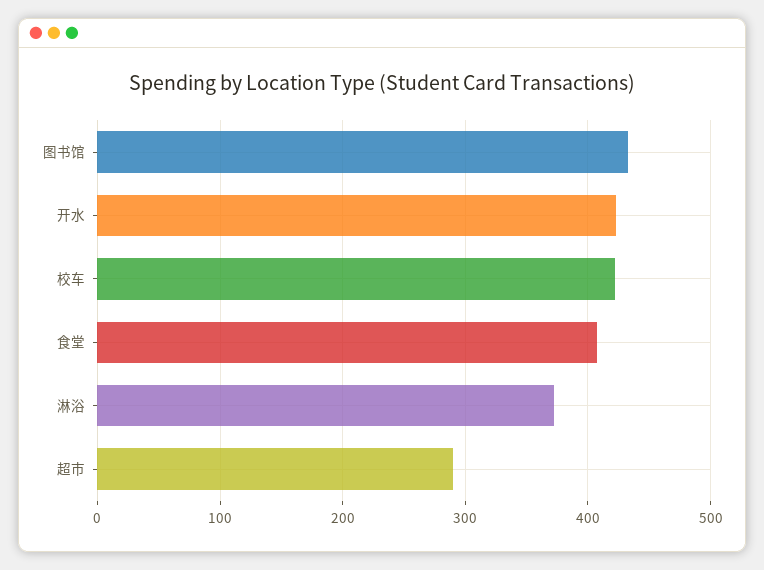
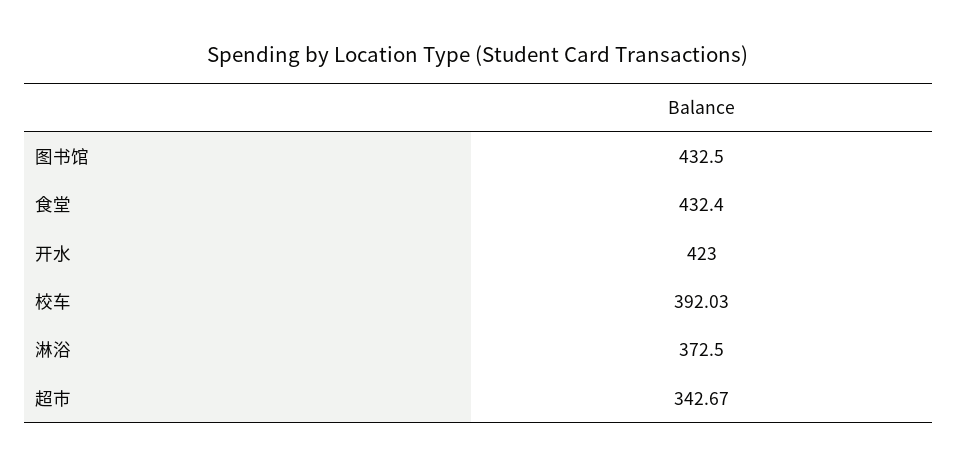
校车: 420 -> 392.03
食堂: 410 -> 432.4
超市: 290 -> 342.67

